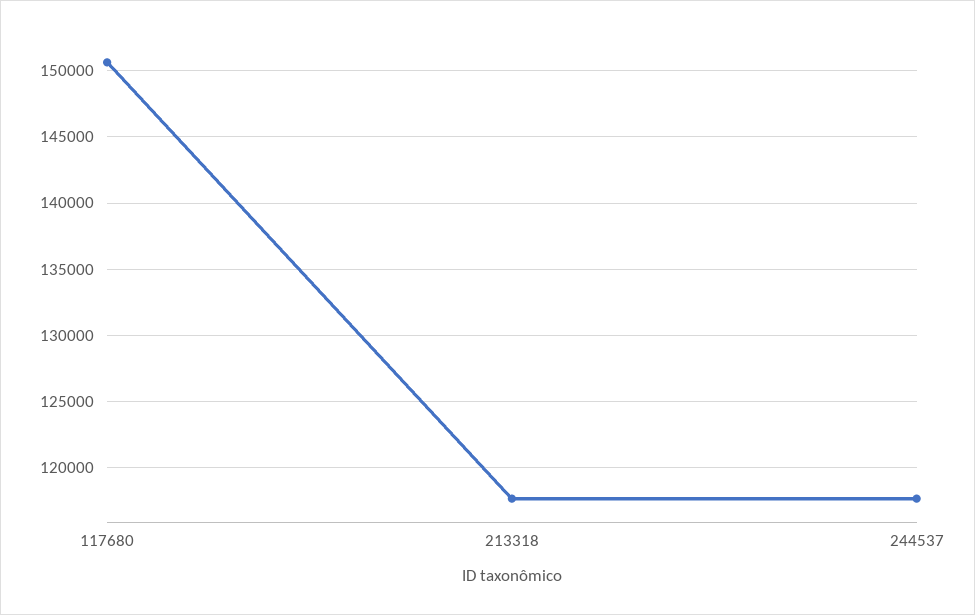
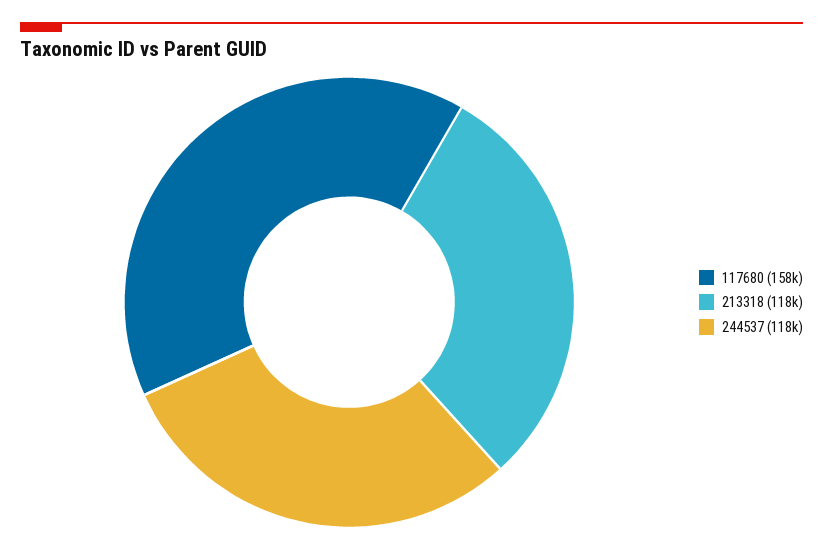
117680: 150500 -> 158000

